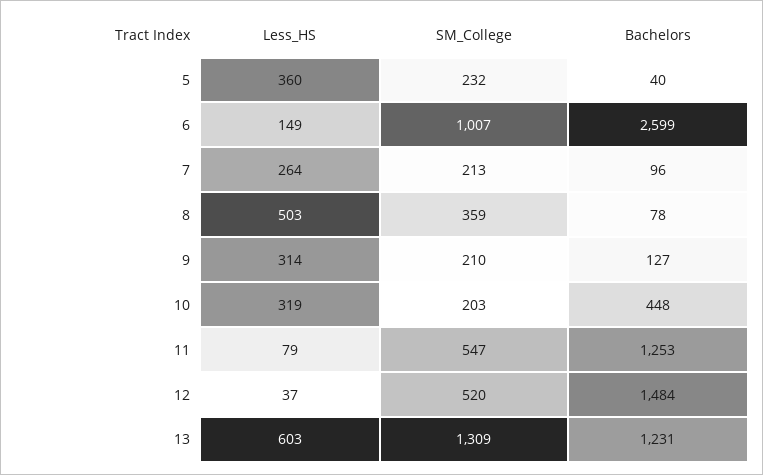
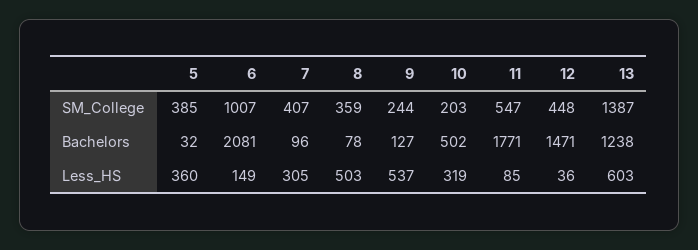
SM_College, 5: 232 -> 385
Bachelors, 5: 40 -> 32
Bachelors, 6: 2599 -> 2081
Less_HS, 7: 264 -> 305
SM_College, 7: 213 -> 407
Less_HS, 9: 314 -> 537
SM_College, 9: 210 -> 244
Bachelors, 10: 448 -> 502
Less_HS, 11: 79 -> 85
Bachelors, 11: 1253 -> 1771
Less_HS, 12: 37 -> 36
SM_College, 12: 520 -> 448
Bachelors, 12: 1484 -> 1471
SM_College, 13: 1309 -> 1387
Bachelors, 13: 1231 -> 1238

